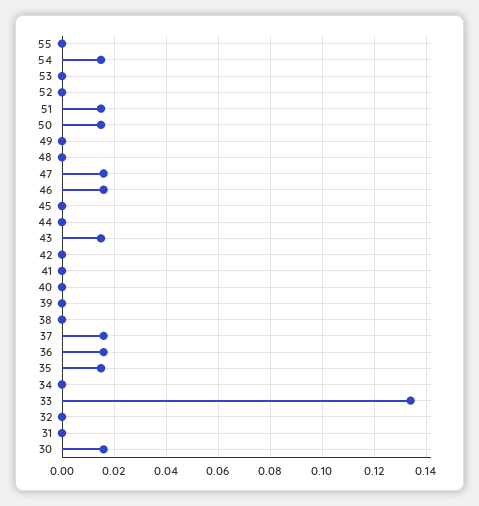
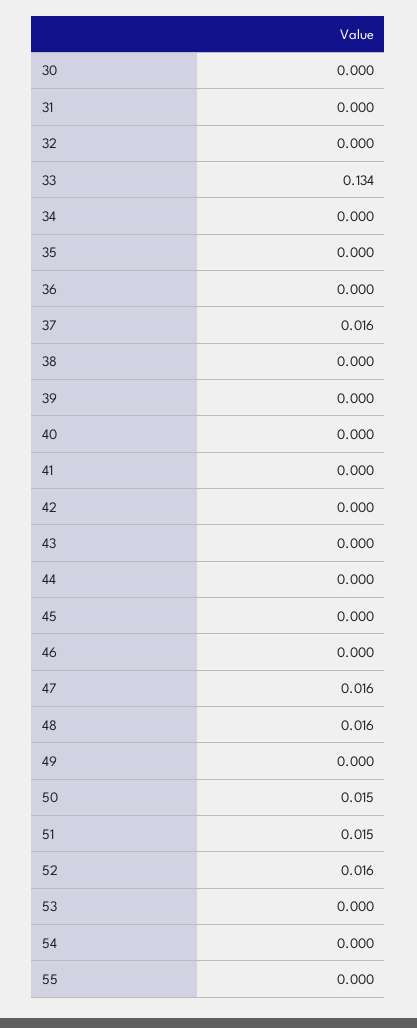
54: 0.015 -> 0
52: 0 -> 0.016
48: 0 -> 0.016
46: 0.015 -> 0
43: 0.015 -> 0
36: 0.015 -> 0
35: 0.015 -> 0
30: 0.015 -> 0

